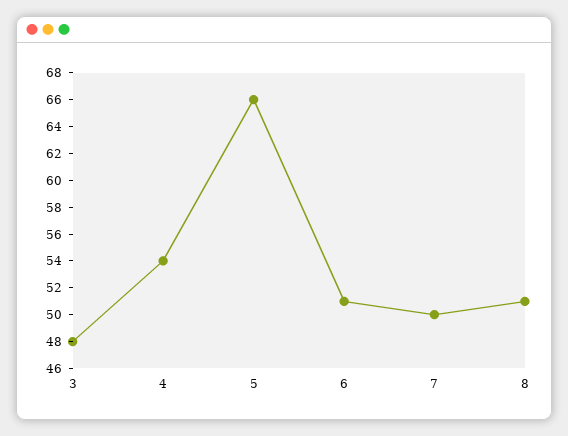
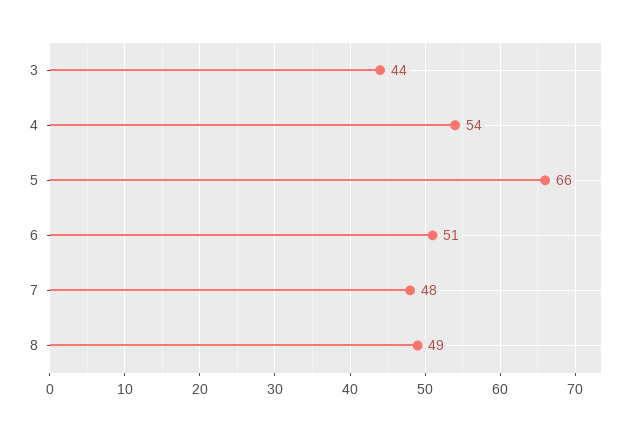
3: 48 -> 44
7: 50 -> 48
8: 51 -> 49

